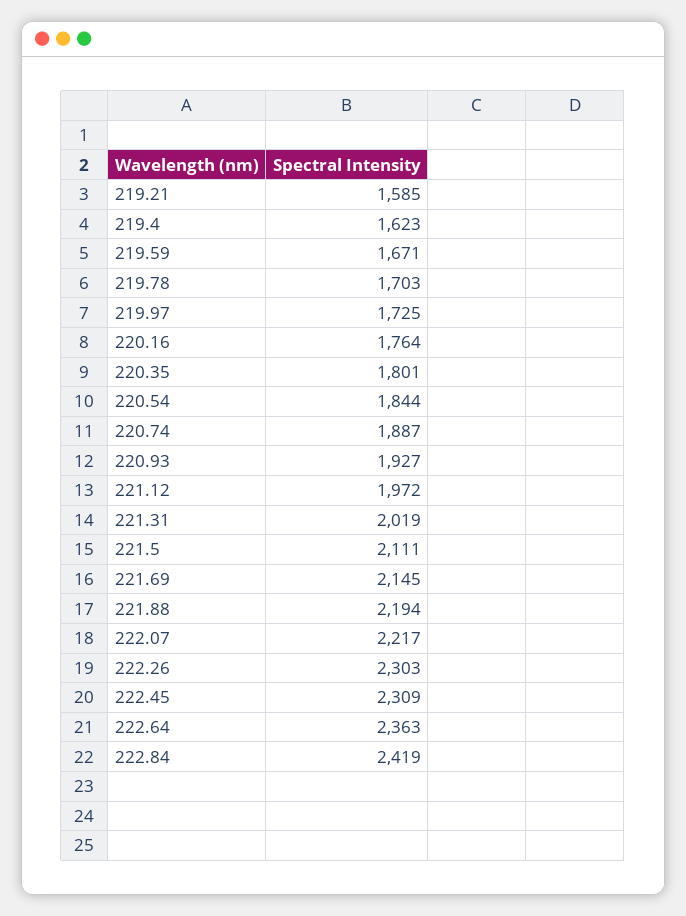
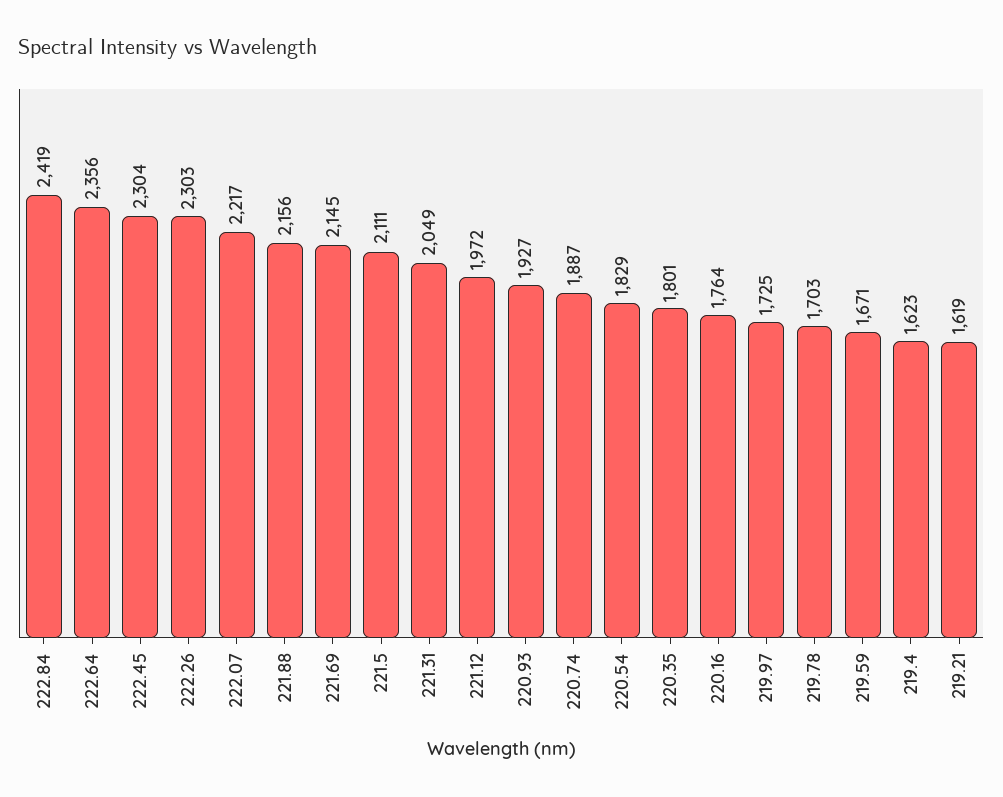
219.21: 1585 -> 1619
220.54: 1844 -> 1829
221.31: 2019 -> 2049
221.88: 2194 -> 2156
222.45: 2309 -> 2304
222.64: 2363 -> 2356

